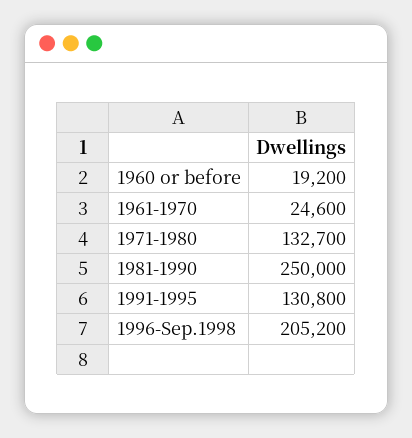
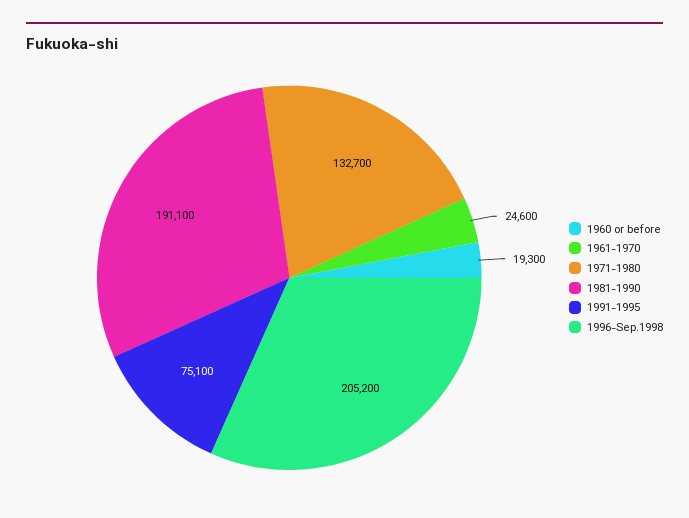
1960 or before: 19200 -> 19300
1981-1990: 250000 -> 191100
1991-1995: 130800 -> 75100

